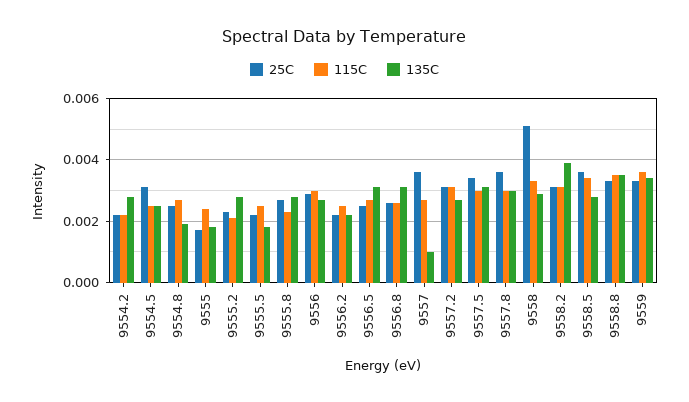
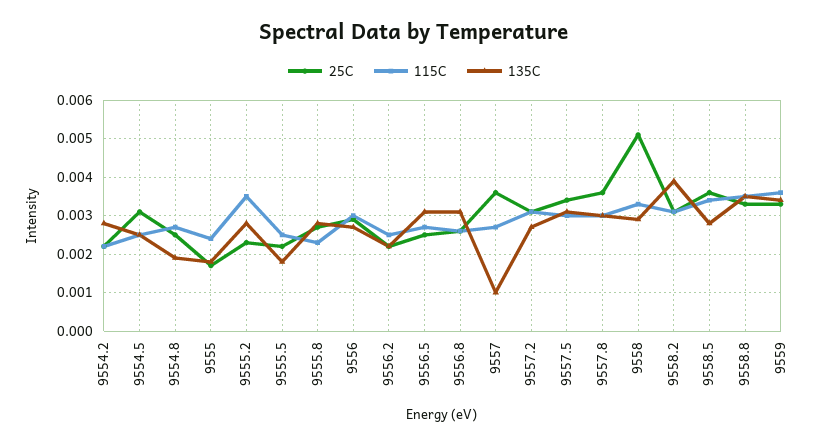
115C, 9555.2: 0.002 -> 0.0035

